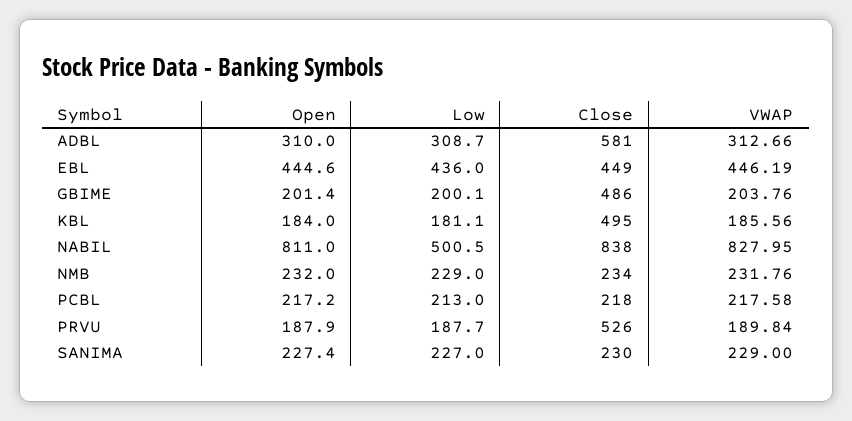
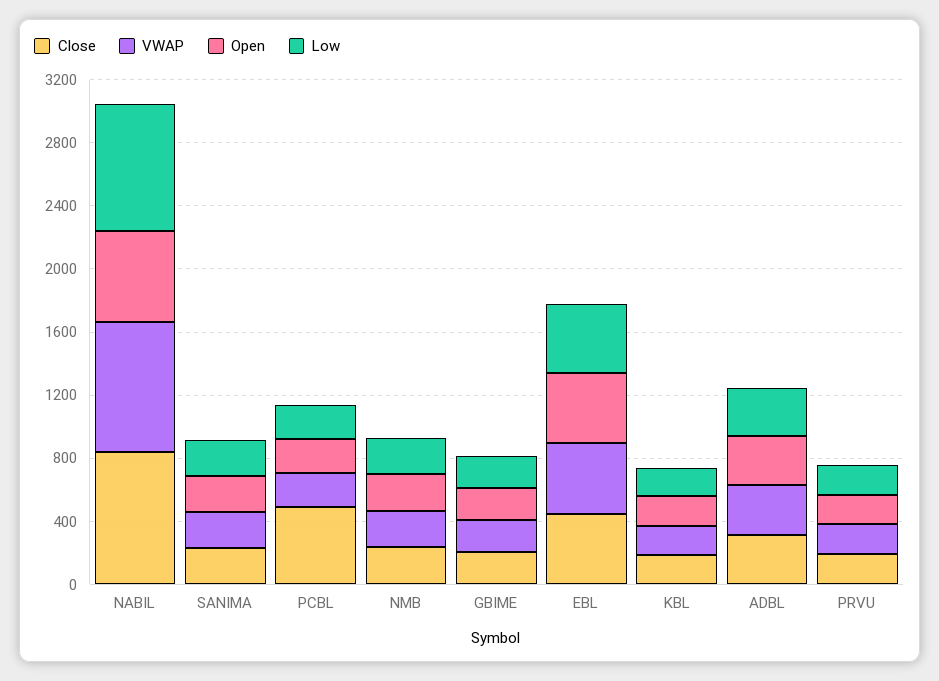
Close, ADBL: 581 -> 300
Close, GBIME: 486 -> 200
Close, KBL: 495 -> 200
Open, NABIL: 811 -> 600
Low, NABIL: 500.5 -> 800
Close, PCBL: 218 -> 500
Close, PRVU: 526 -> 200

